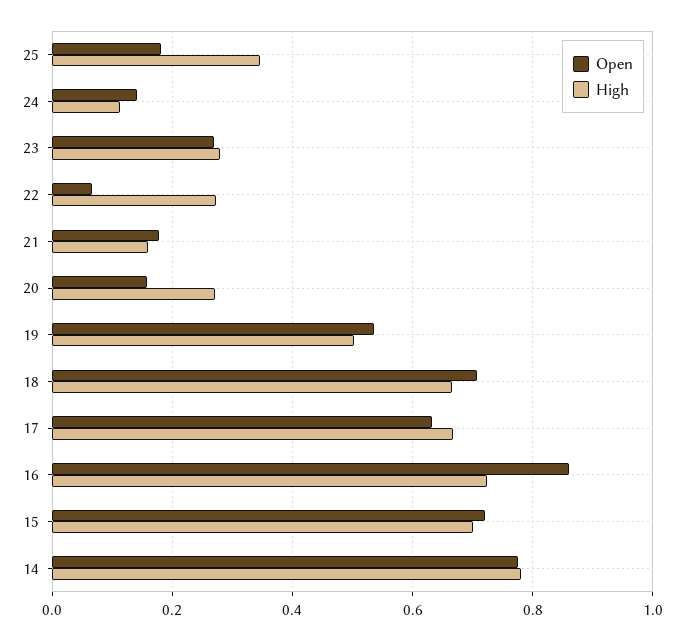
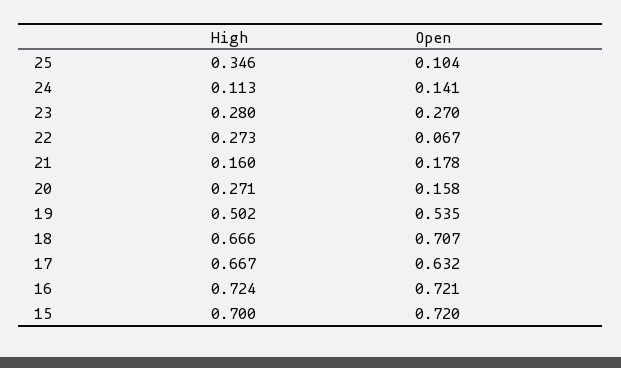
Open, 25: 0.18 -> 0.104
Open, 16: 0.86 -> 0.721
Open, 14: 0.78 -> none
High, 14: 0.78 -> none

